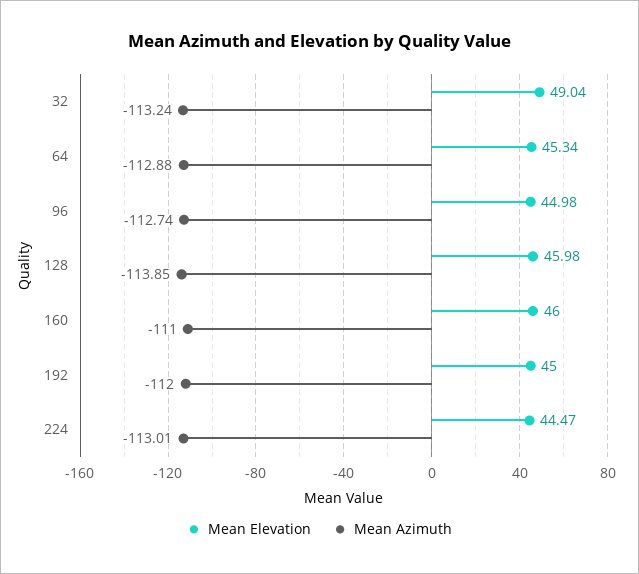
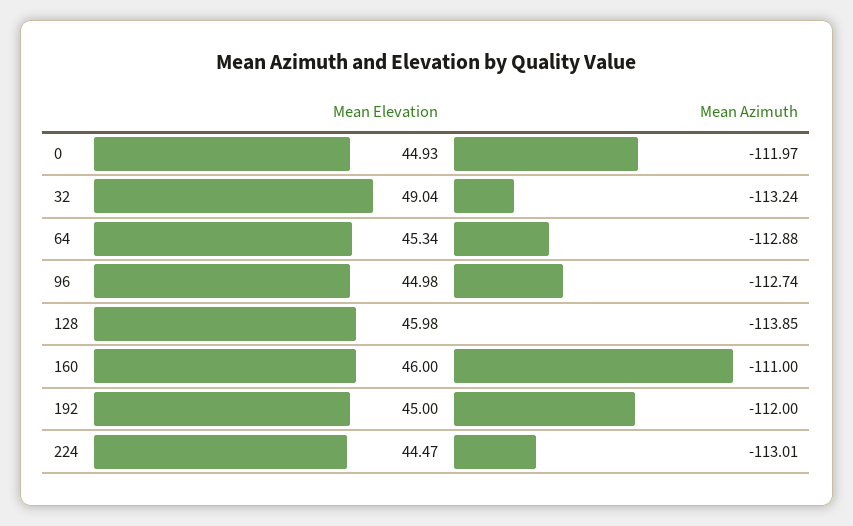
Mean Elevation, 0: none -> 44.93
Mean Azimuth, 0: none -> -111.97

